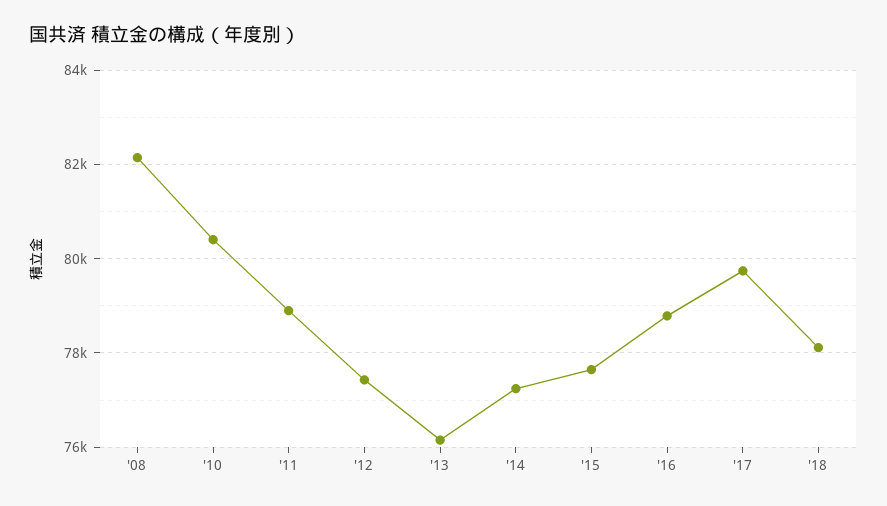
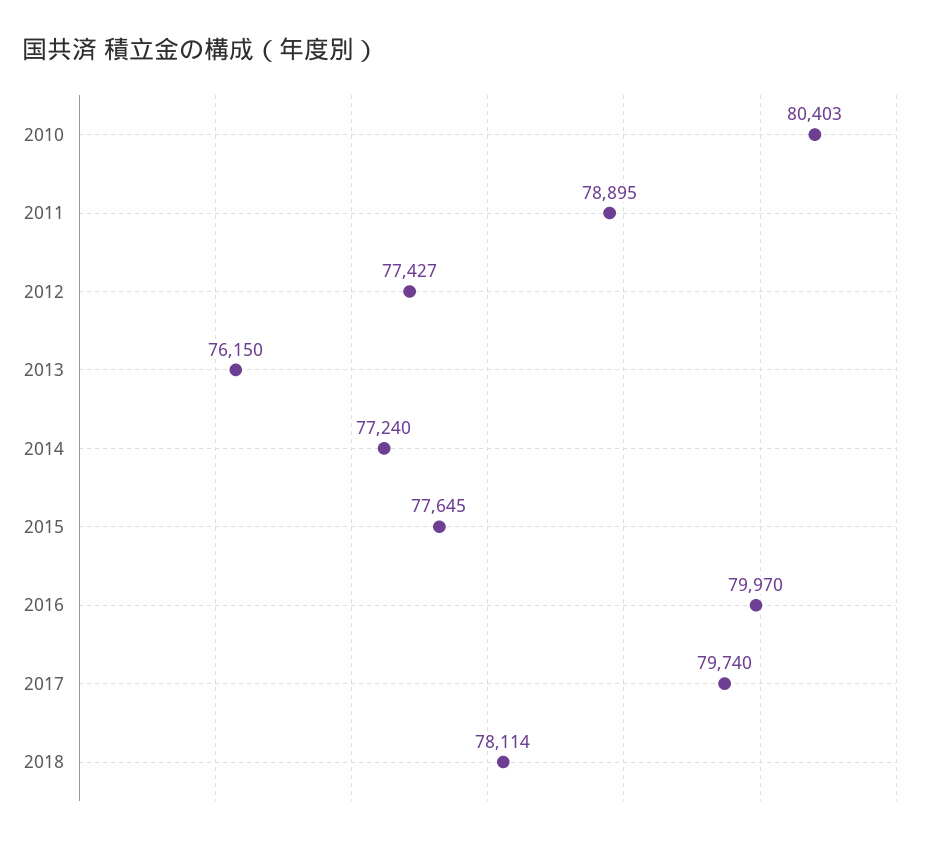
'08: 82200 -> none
'16: 78800 -> 79970

